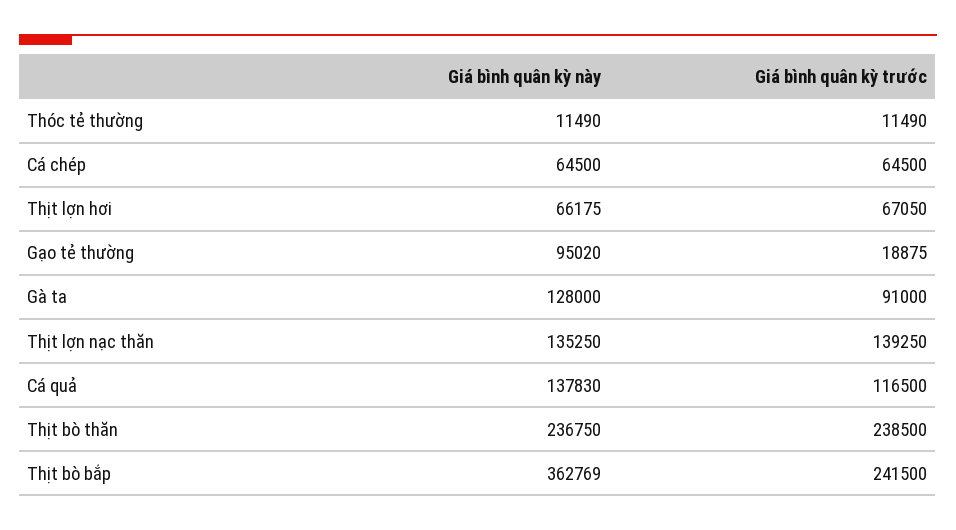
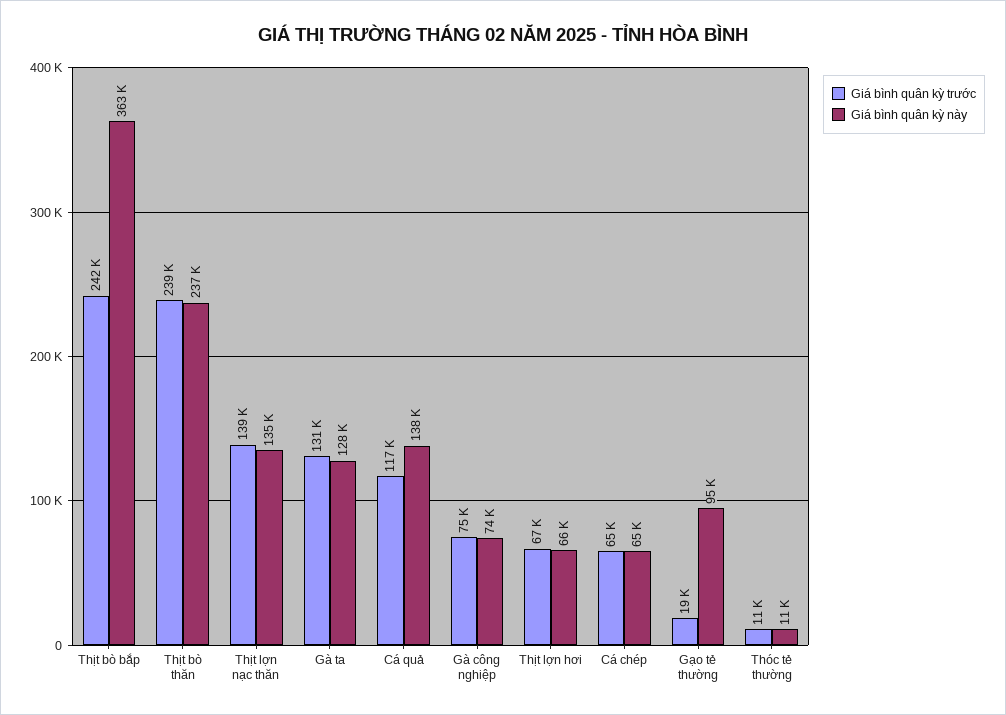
Giá bình quân kỳ trước, Gà ta: 91000 -> 131000
Giá bình quân kỳ trước, Gà công nghiệp: none -> 75000
Giá bình quân kỳ này, Gà công nghiệp: none -> 74000

